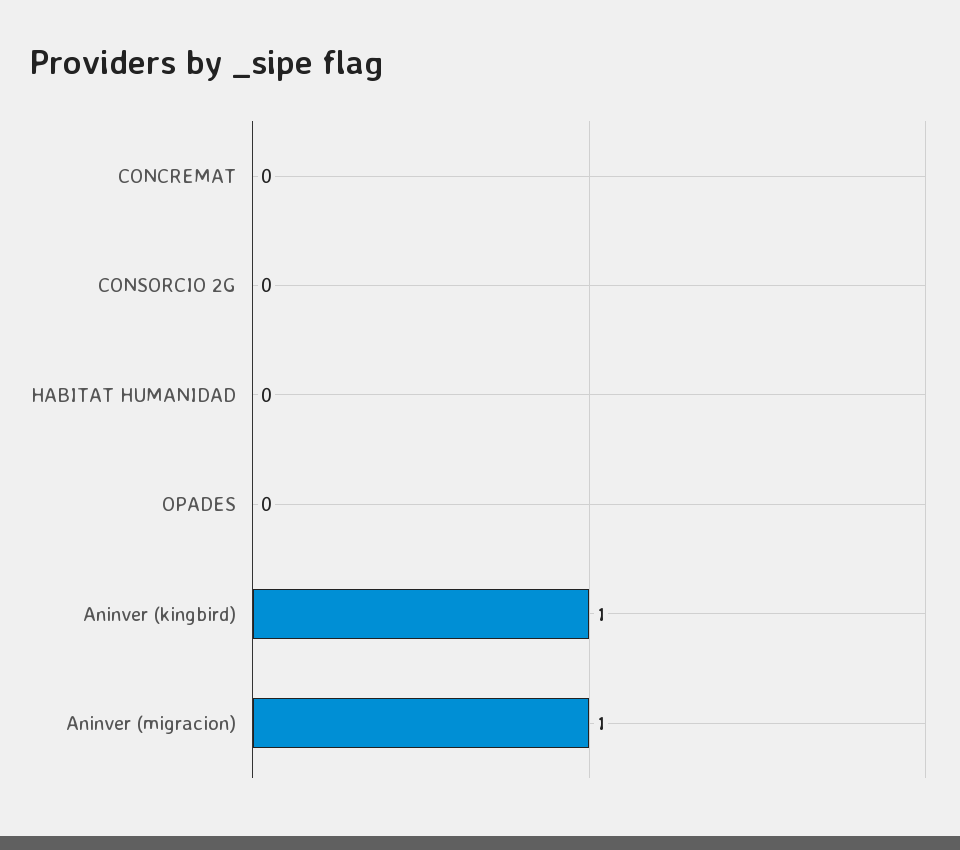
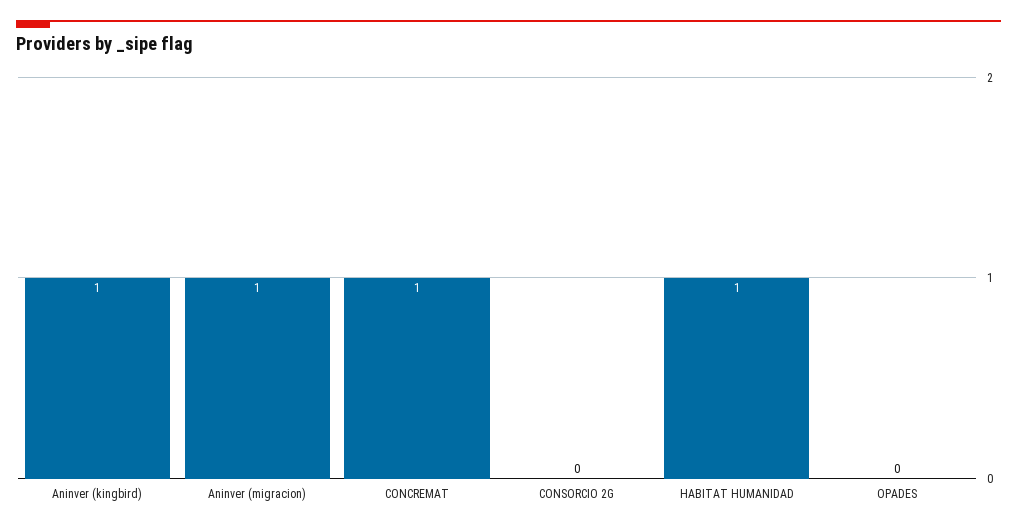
CONCREMAT: 0 -> 1
HABITAT HUMANIDAD: 0 -> 1

